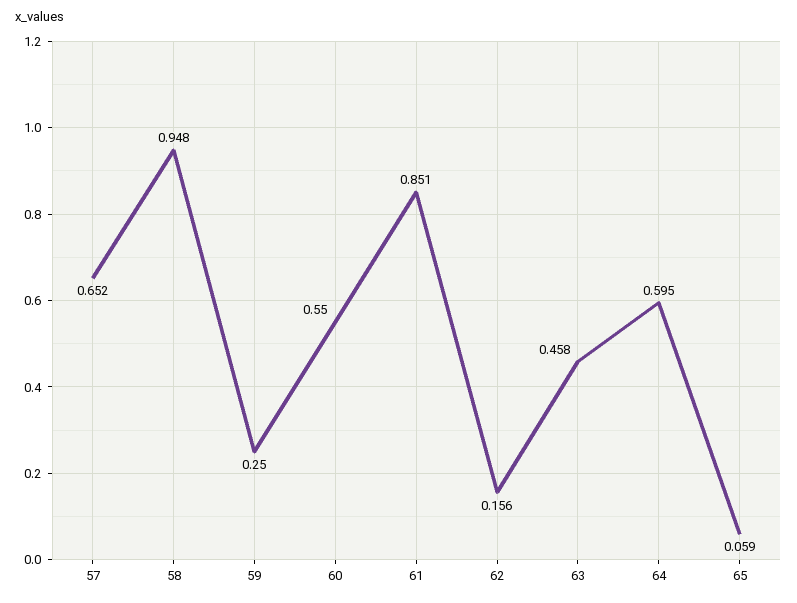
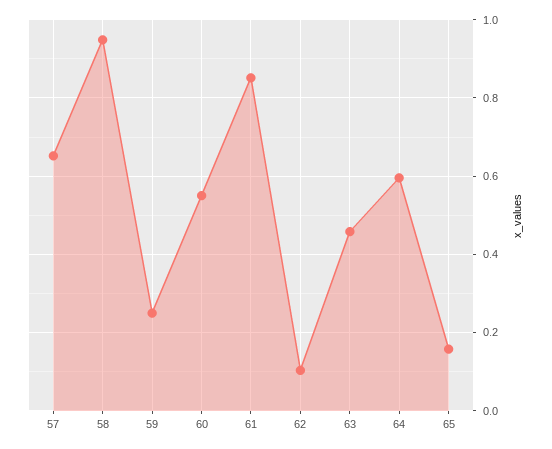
62: 0.156 -> 0.1
65: 0.059 -> 0.16

